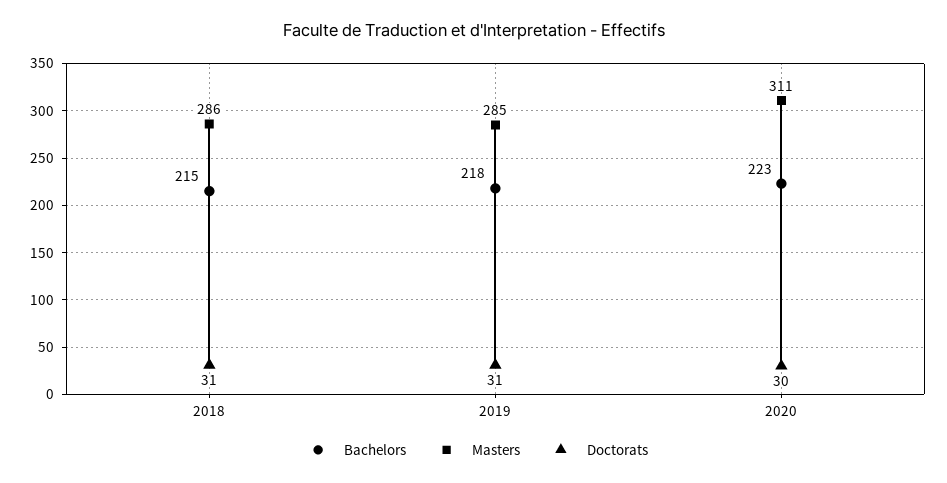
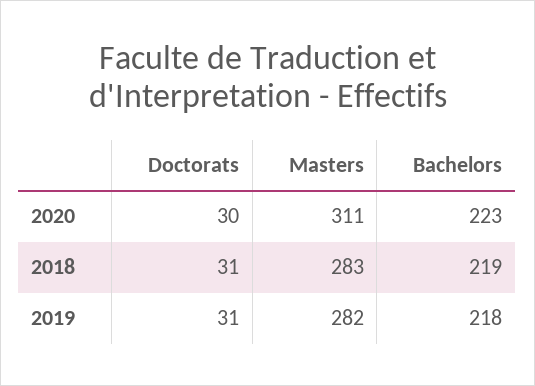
Bachelors, 2018: 215 -> 219
Masters, 2018: 286 -> 283
Masters, 2019: 285 -> 282

